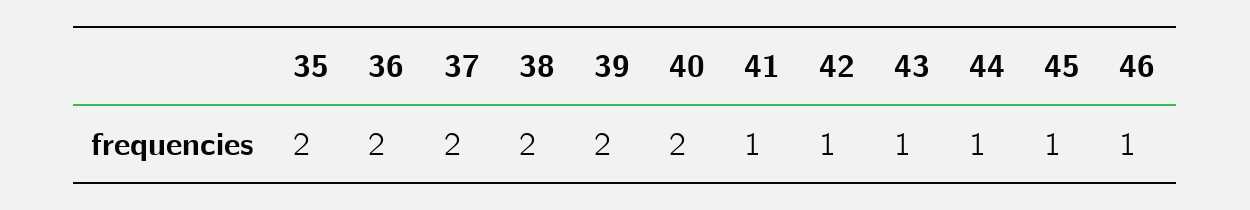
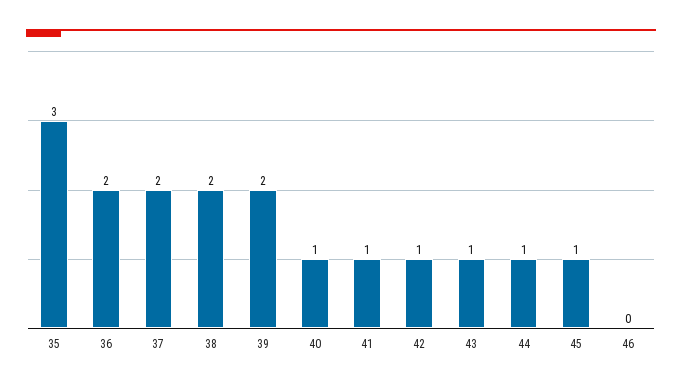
35: 2 -> 3
40: 2 -> 1
46: 1 -> 0

